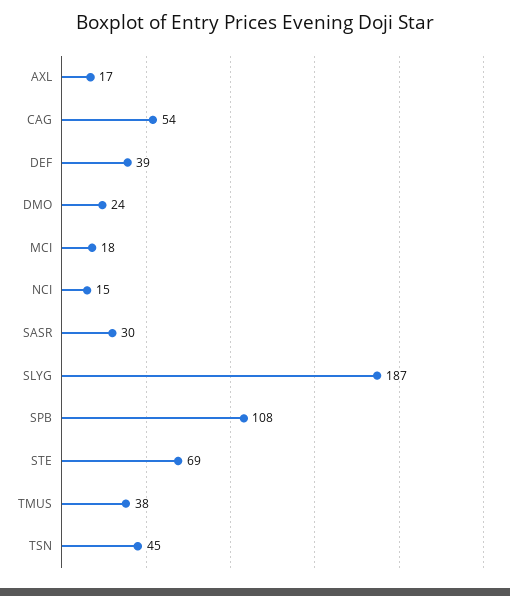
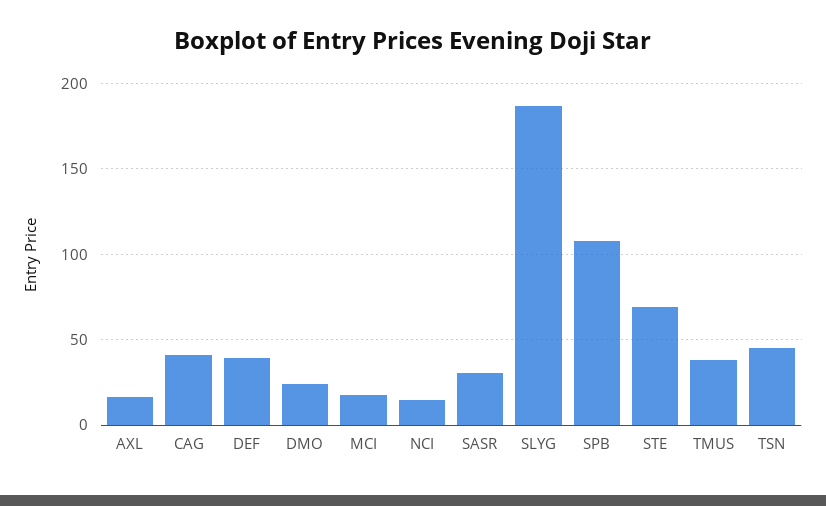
CAG: 54 -> 40

